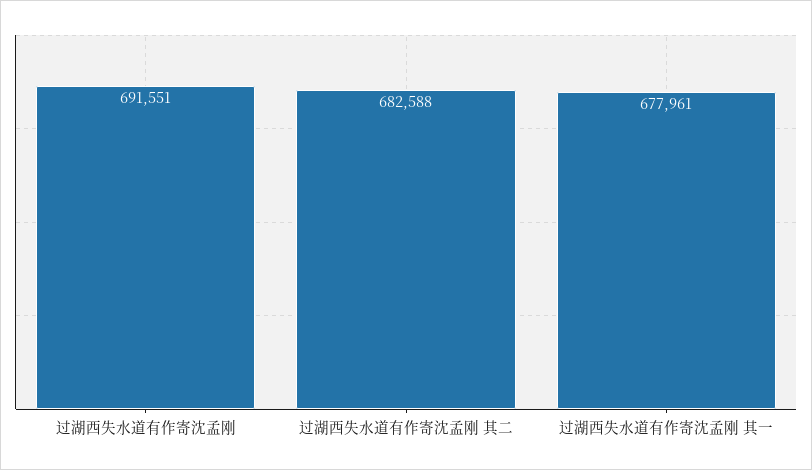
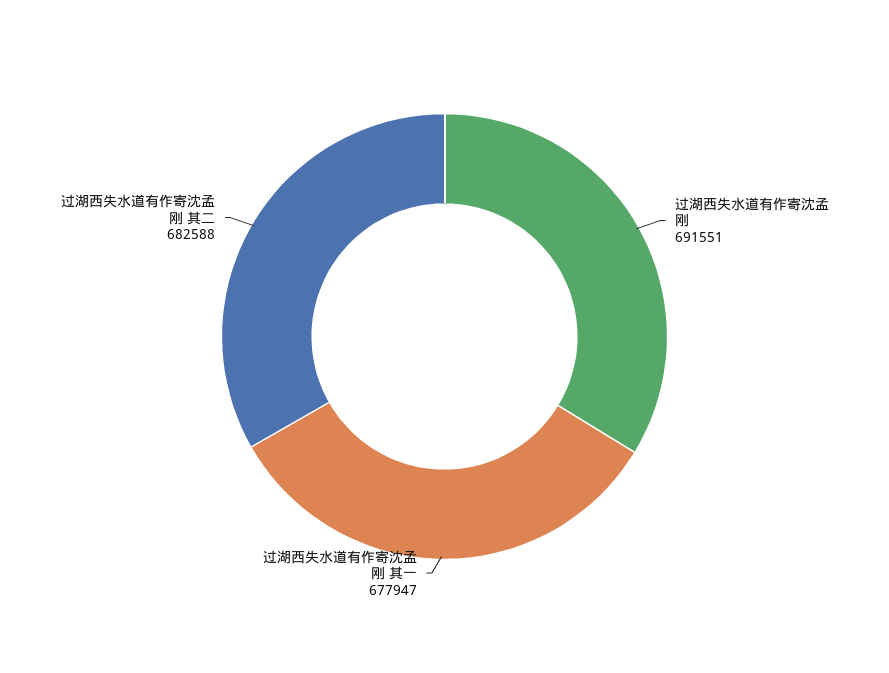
过湖西失水道有作寄沈孟刚 其一: 677961 -> 677947

